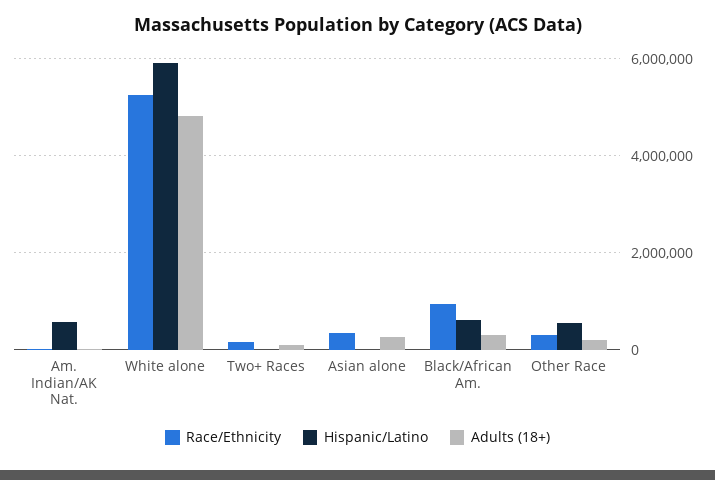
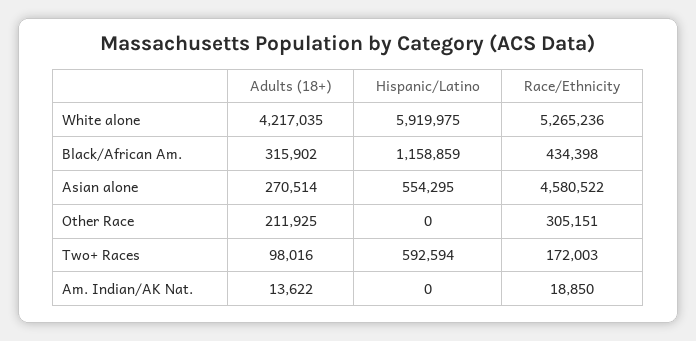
Hispanic/Latino, Am. Indian/AK Nat.: 600000 -> 0
Adults (18+), White alone: 4800000 -> 4217035
Hispanic/Latino, Two+ Races: 0 -> 592594
Race/Ethnicity, Asian alone: 400000 -> 4580522
Hispanic/Latino, Asian alone: 0 -> 554295
Race/Ethnicity, Black/African Am.: 1000000 -> 434398
Hispanic/Latino, Black/African Am.: 600000 -> 1158859
Hispanic/Latino, Other Race: 600000 -> 0

